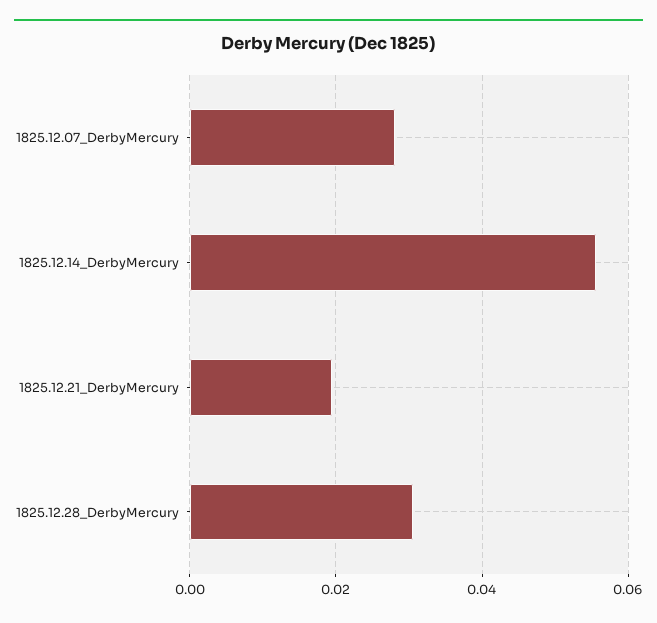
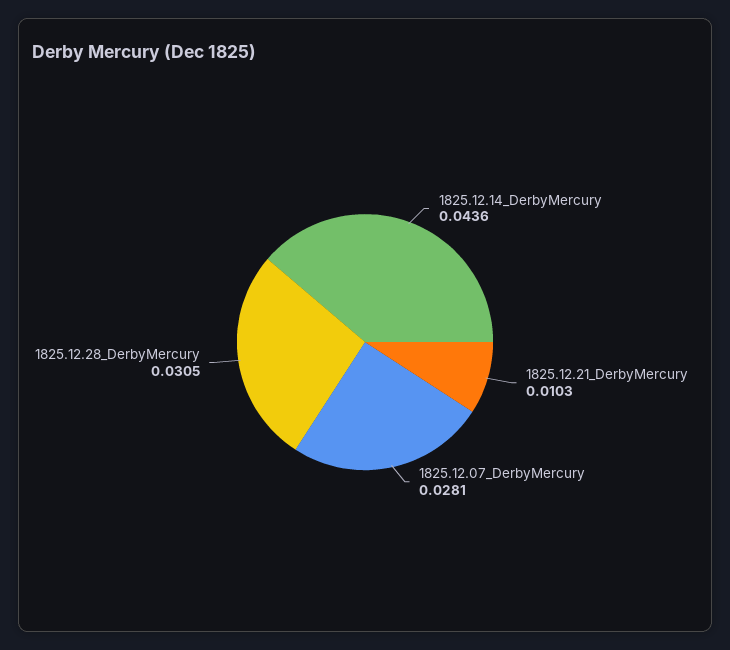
1825.12.14_DerbyMercury: 0.056 -> 0.0436
1825.12.21_DerbyMercury: 0.02 -> 0.0103

